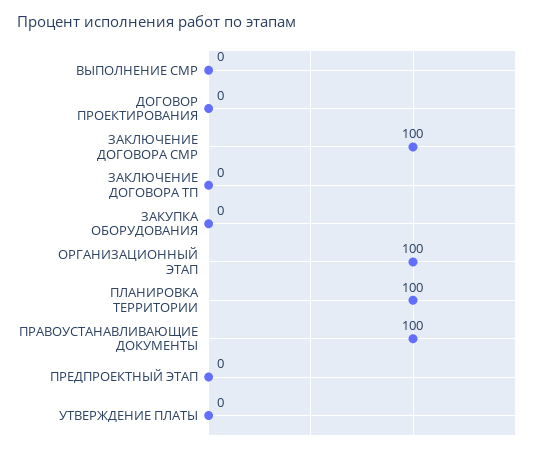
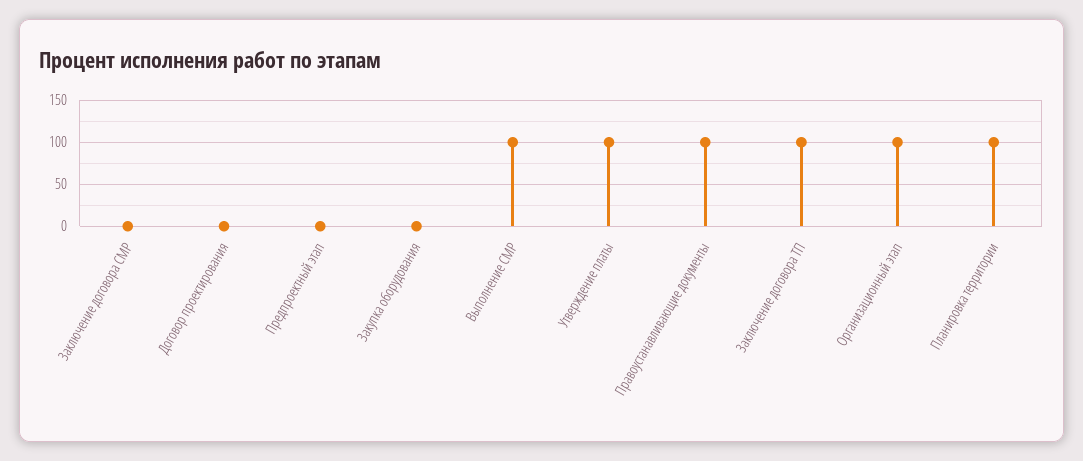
ВЫПОЛНЕНИЕ СМР: 0 -> 100
ЗАКЛЮЧЕНИЕ ДОГОВОРА СМР: 100 -> 0
ЗАКЛЮЧЕНИЕ ДОГОВОРА ТП: 0 -> 100
УТВЕРЖДЕНИЕ ПЛАТЫ: 0 -> 100

